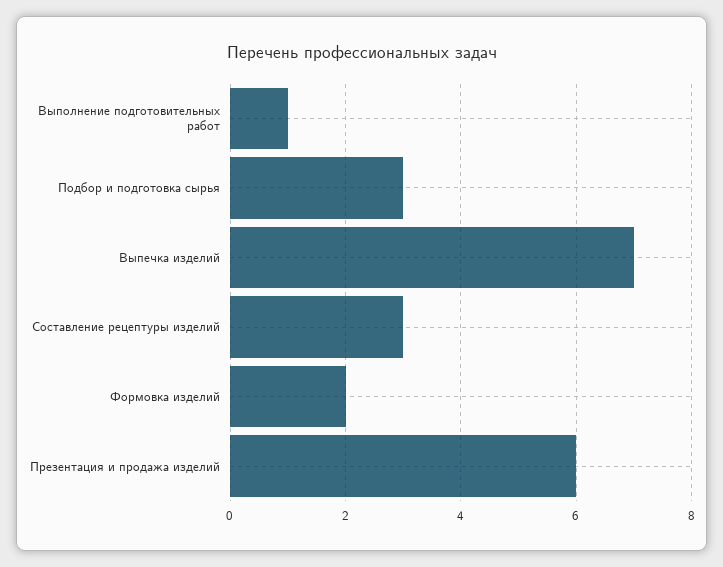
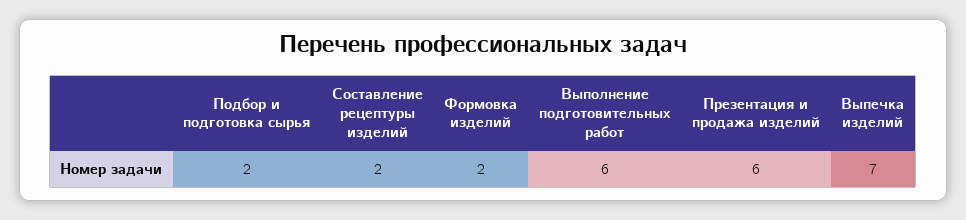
Выполнение подготовительных работ: 1 -> 6
Подбор и подготовка сырья: 3 -> 2
Составление рецептуры изделий: 3 -> 2

